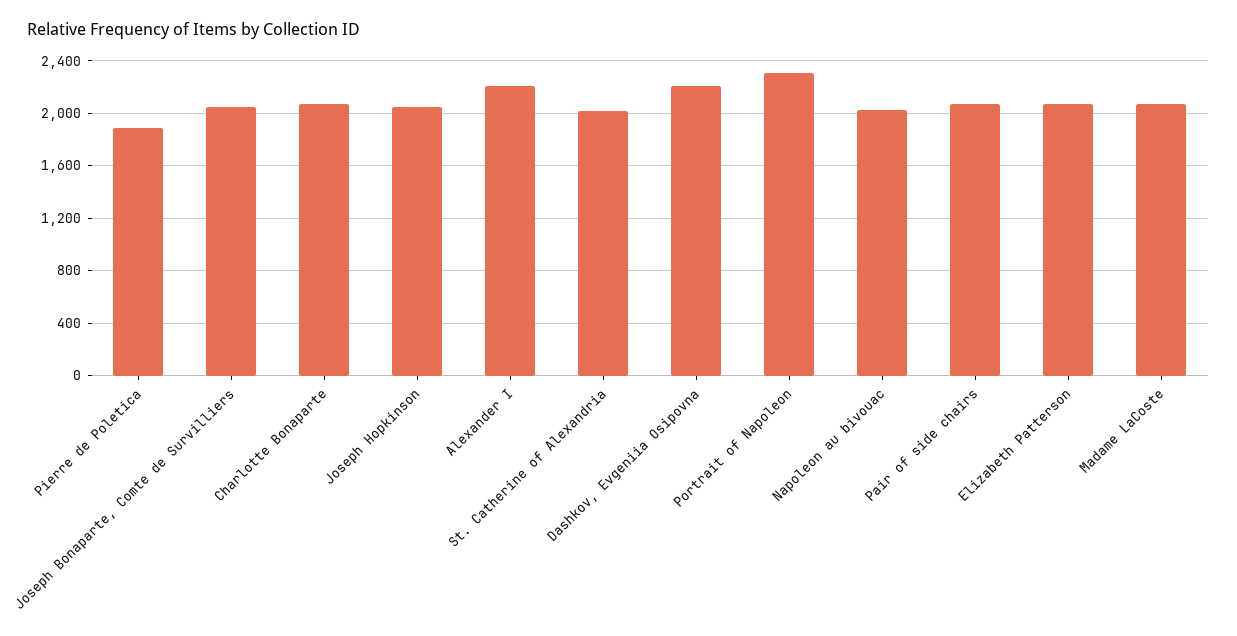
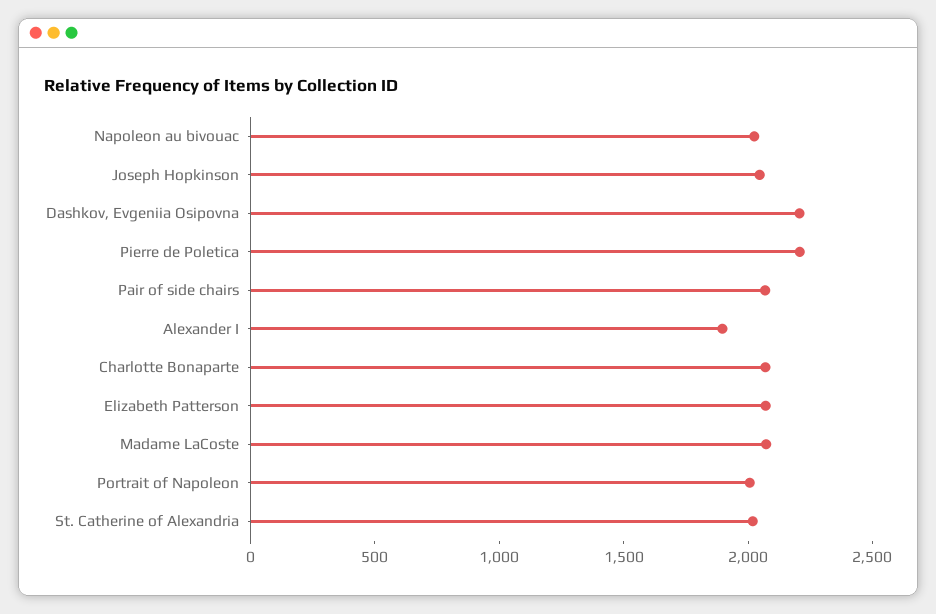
Pierre de Poletica: 1900 -> 2200
Joseph Bonaparte, Comte de Survilliers: 2050 -> none
Alexander I: 2200 -> 1900
Portrait of Napoleon: 2300 -> 2000

